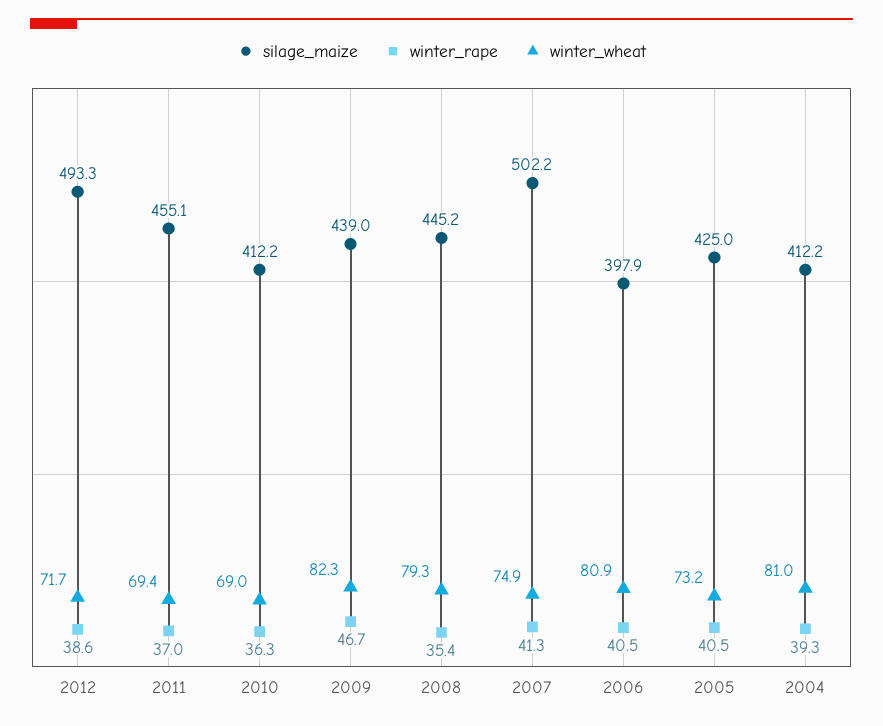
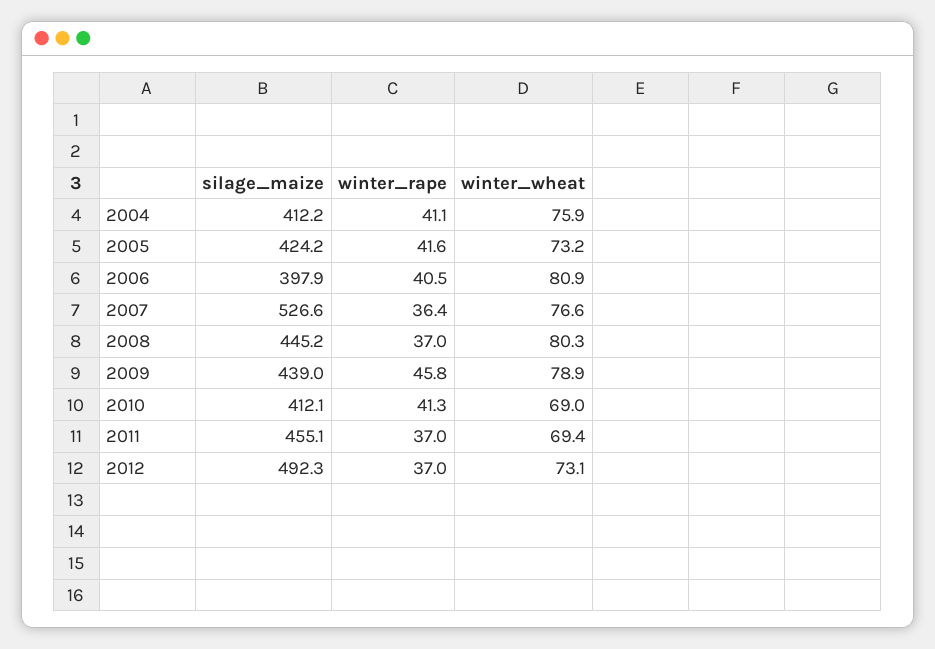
silage_maize, 2012: 493.3 -> 492.3
winter_rape, 2012: 38.6 -> 37
winter_wheat, 2012: 71.7 -> 73.1
silage_maize, 2010: 412.2 -> 412.1
winter_rape, 2010: 36.3 -> 41.3
winter_rape, 2009: 46.7 -> 45.8
winter_wheat, 2009: 82.3 -> 78.9
winter_rape, 2008: 35.4 -> 37
winter_wheat, 2008: 79.3 -> 80.3
silage_maize, 2007: 502.2 -> 526.6
winter_rape, 2007: 41.3 -> 36.4
winter_wheat, 2007: 74.9 -> 76.6
silage_maize, 2005: 425 -> 424.2
winter_rape, 2005: 40.5 -> 41.6
winter_rape, 2004: 39.3 -> 41.1
winter_wheat, 2004: 81 -> 75.9

